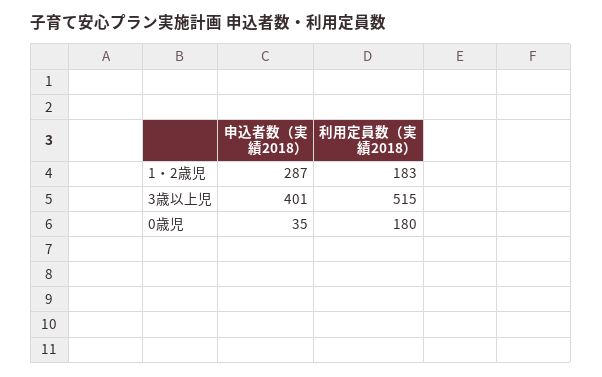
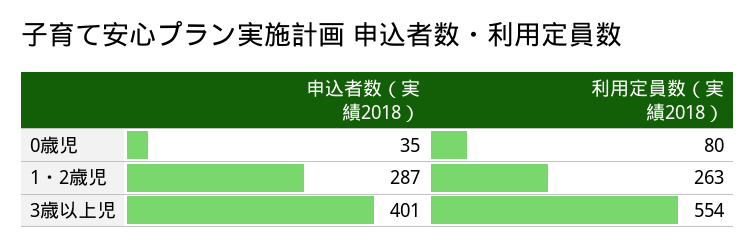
利用定員数（実績2018）, 1・2歳児: 183 -> 263
利用定員数（実績2018）, 3歳以上児: 515 -> 554
利用定員数（実績2018）, 0歳児: 180 -> 80

